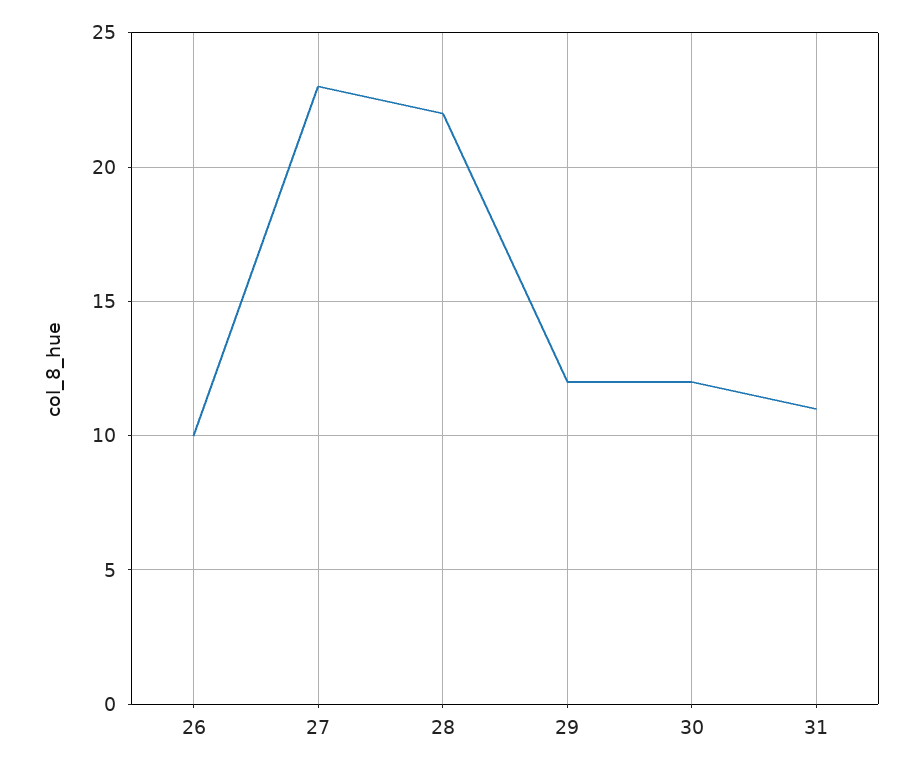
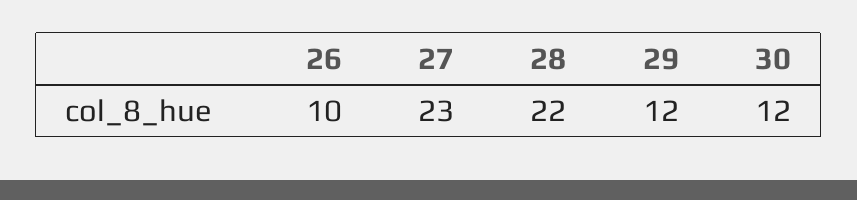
31: 11 -> none

